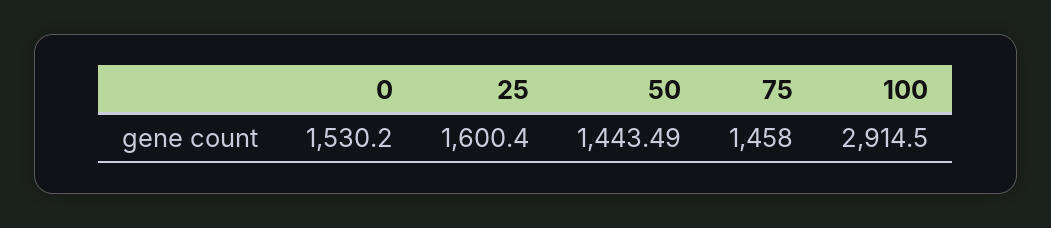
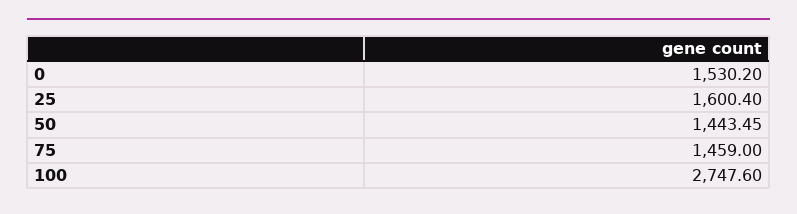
50: 1443.49 -> 1443.45
75: 1458 -> 1459
100: 2914.5 -> 2747.6

